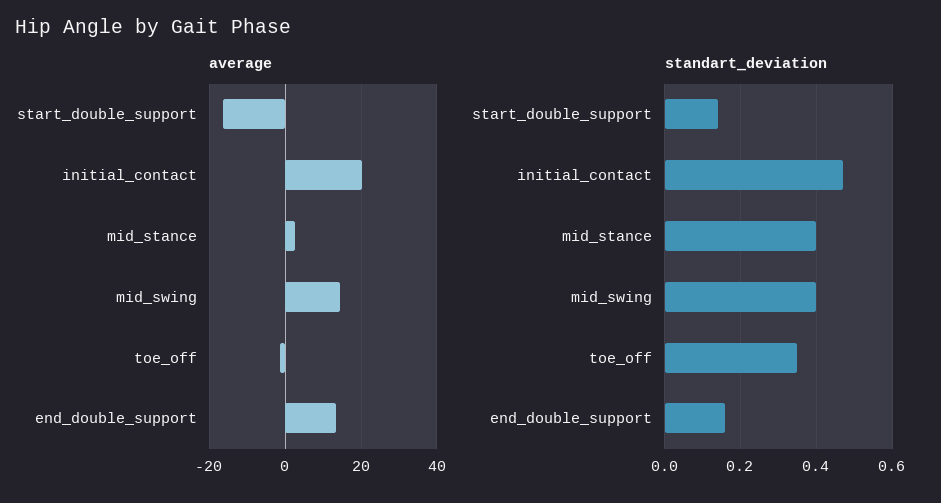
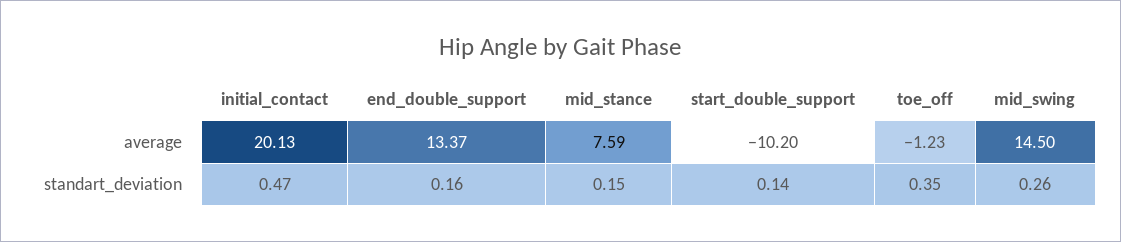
average, start_double_support: -16 -> -10.2
average, mid_stance: 2 -> 7.59
standart_deviation, mid_stance: 0.4 -> 0.15
standart_deviation, mid_swing: 0.4 -> 0.26

